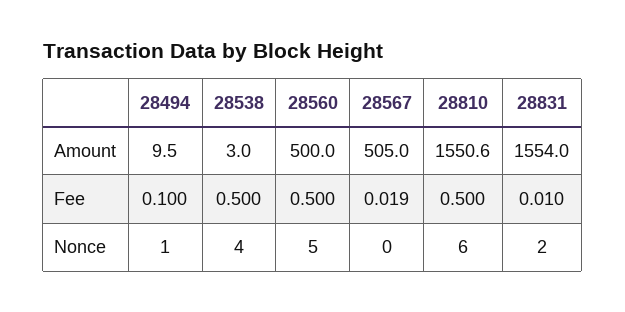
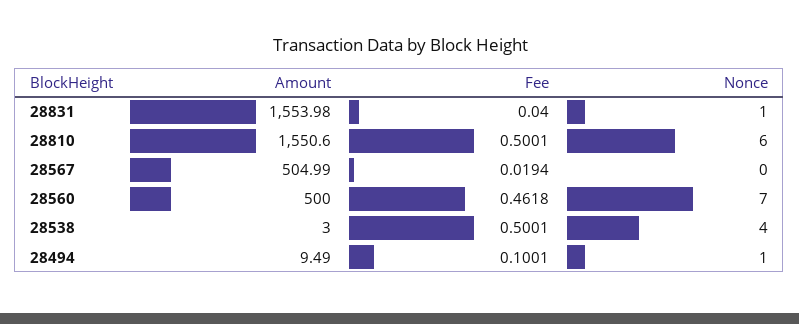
28560, Fee: 0.5 -> 0.4618
28831, Fee: 0.01 -> 0.04
28560, Nonce: 5 -> 7
28831, Nonce: 2 -> 1

